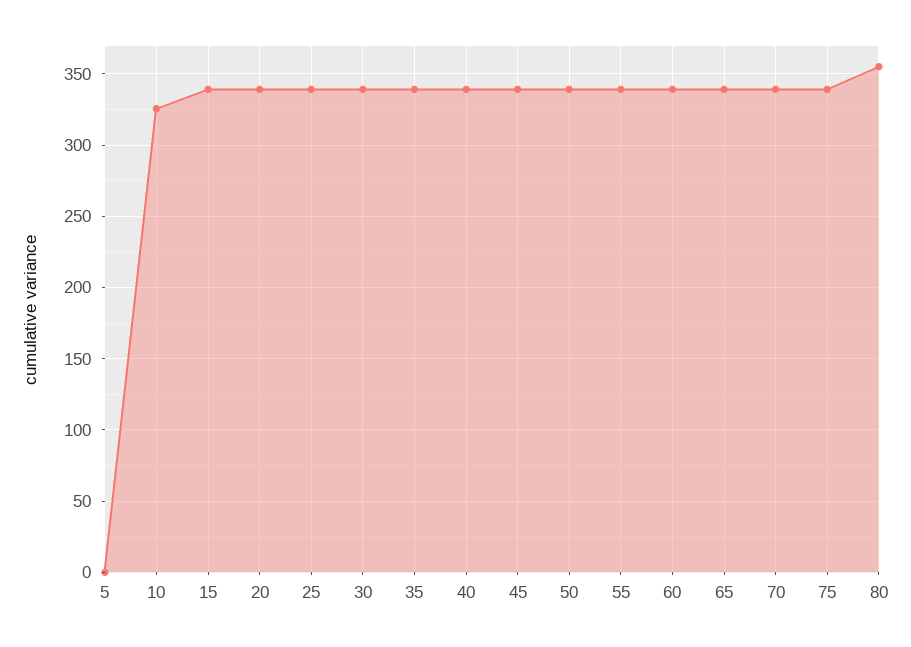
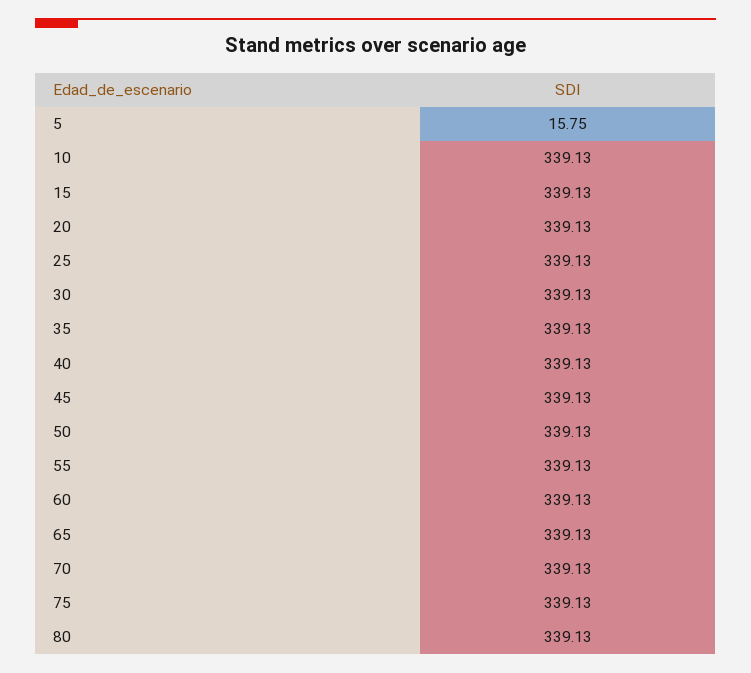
5: 0 -> 15.75
10: 325 -> 339.13
80: 355 -> 339.13

